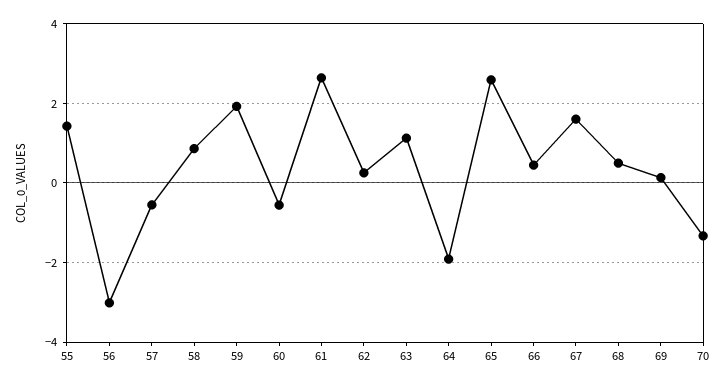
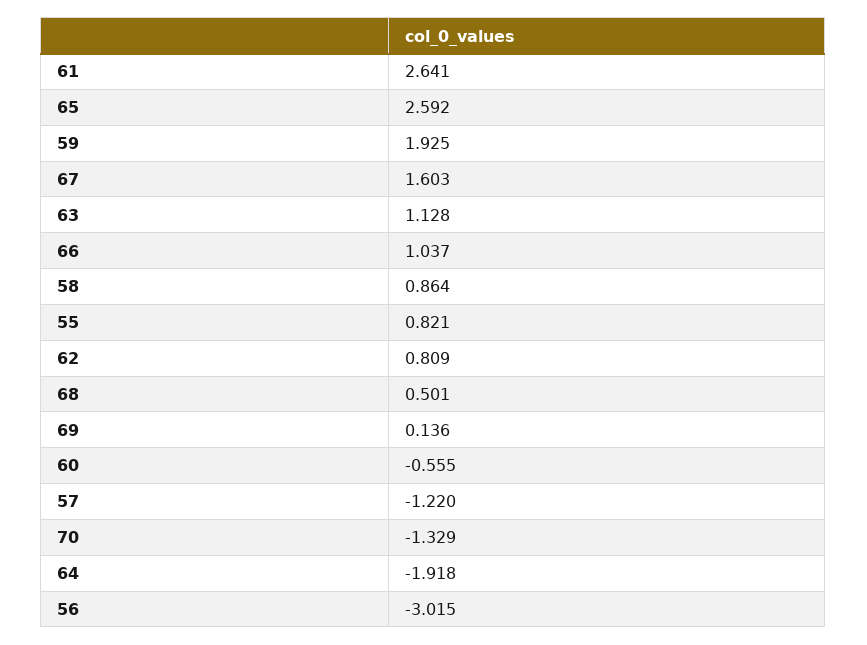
55: 1.4 -> 0.821
57: -0.6 -> -1.22
62: 0.2 -> 0.809
66: 0.4 -> 1.037

